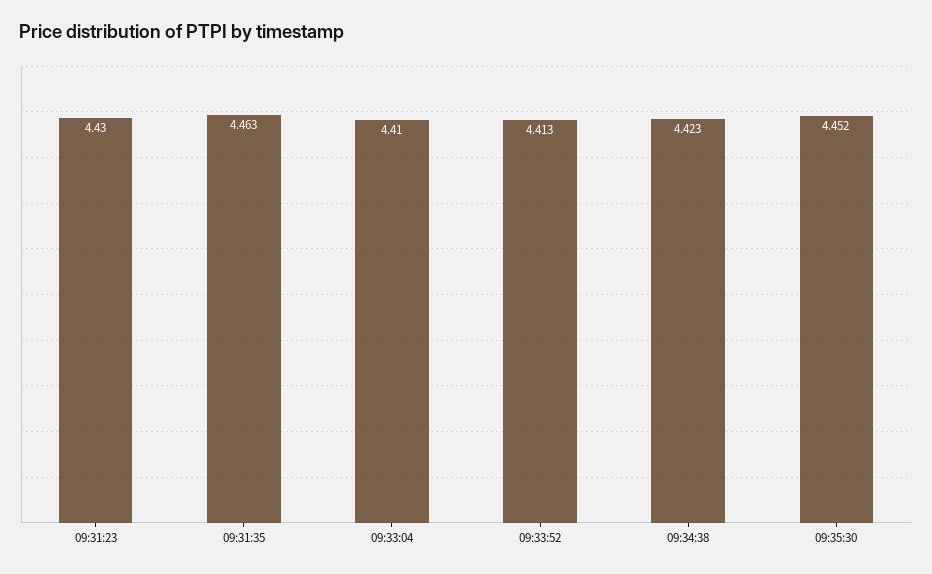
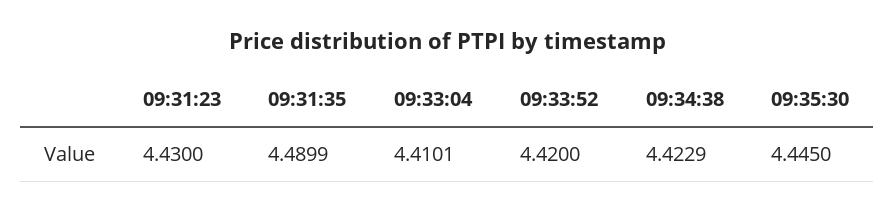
09:31:35: 4.463 -> 4.4899
09:33:52: 4.413 -> 4.42
09:35:30: 4.452 -> 4.445

